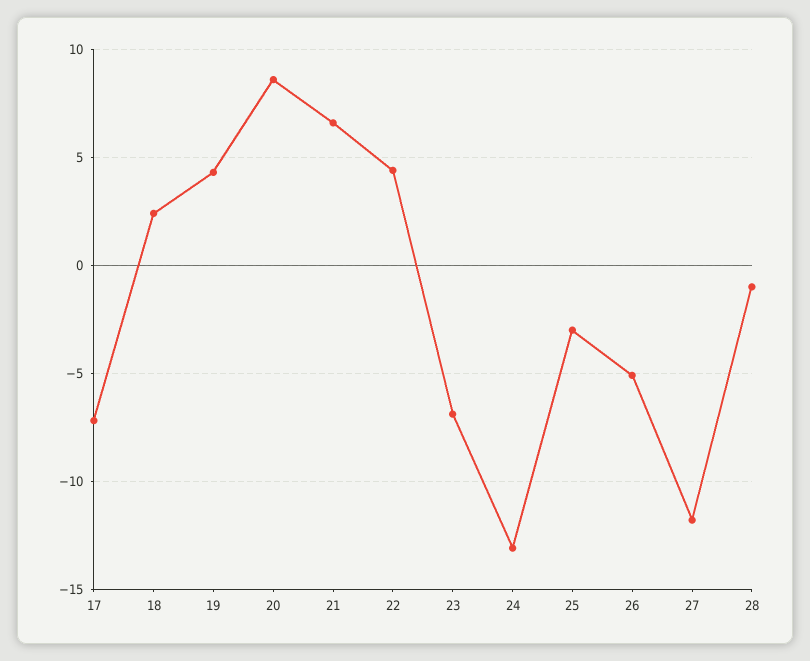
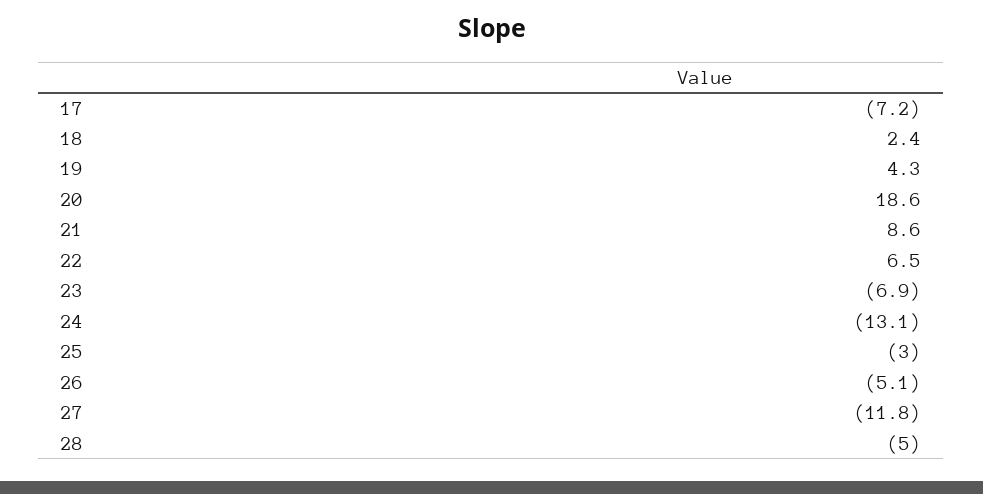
20: 8.5 -> 18.6
21: 6.5 -> 8.6
22: 4.5 -> 6.5
28: -1 -> -5

